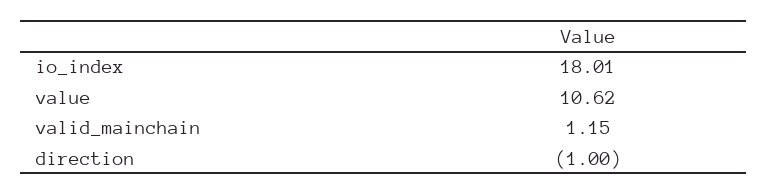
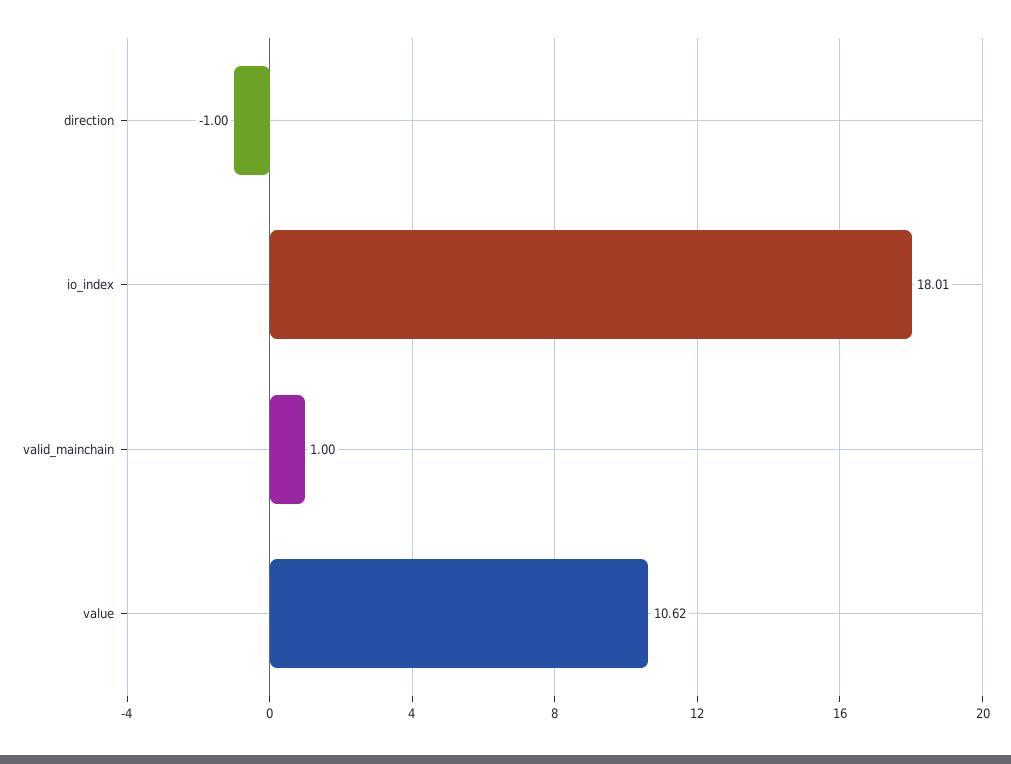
valid_mainchain: 1.15 -> 1

